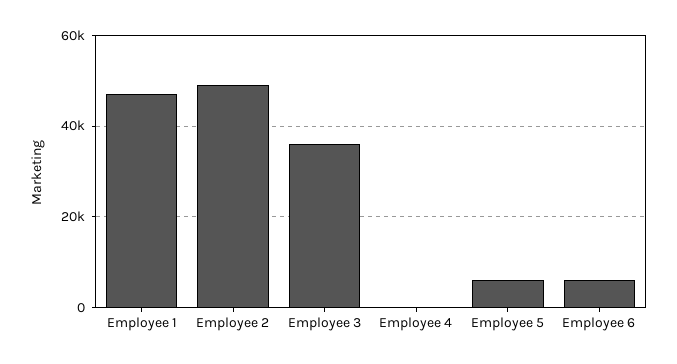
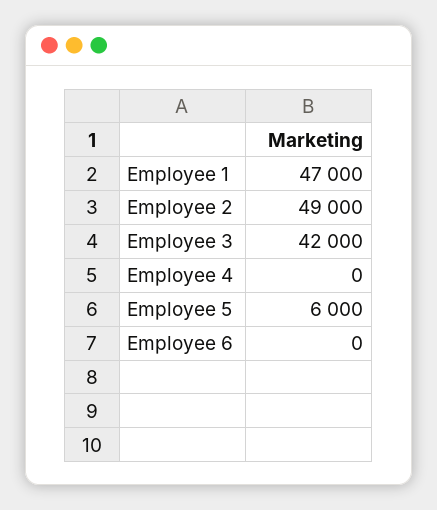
Employee 3: 36000 -> 42000
Employee 6: 6000 -> 0

